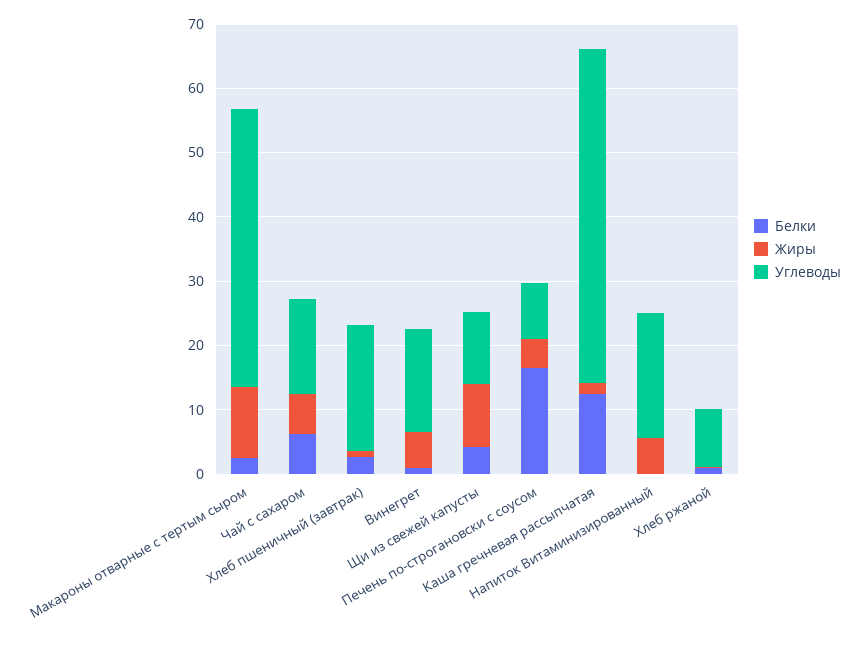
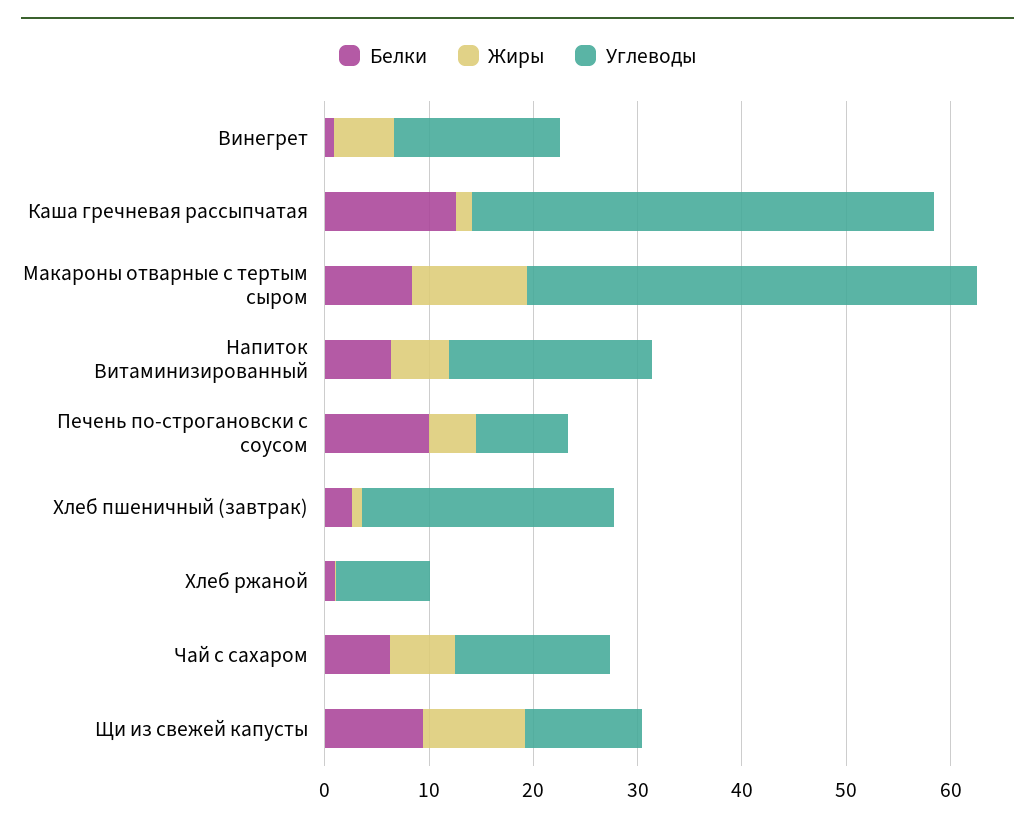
Белки, Макароны отварные с тертым сыром: 2 -> 8
Углеводы, Хлеб пшеничный (завтрак): 20 -> 24
Белки, Щи из свежей капусты: 4 -> 10
Белки, Печень по-строгановски с соусом: 16 -> 10
Углеводы, Каша гречневая рассыпчатая: 52 -> 44
Белки, Напиток Витаминизированный: 0 -> 6

